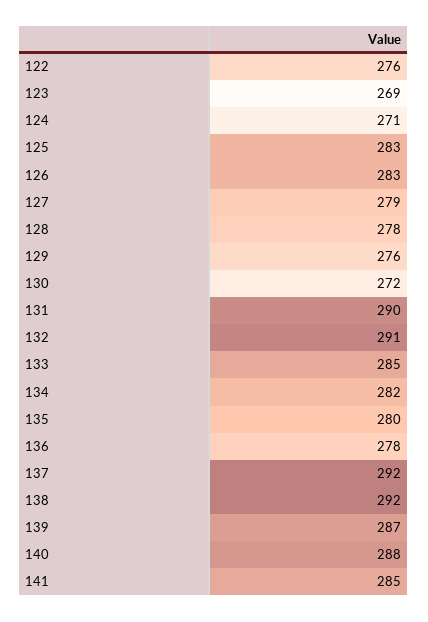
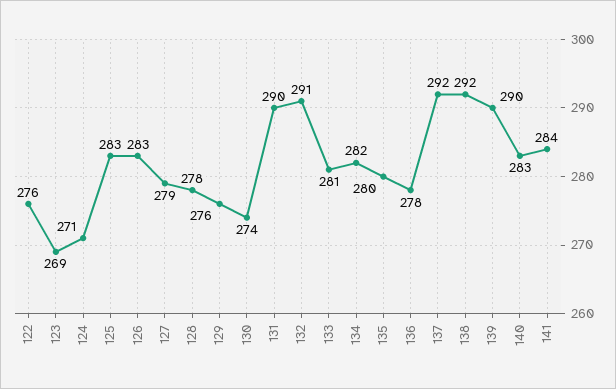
130: 272 -> 274
133: 285 -> 281
139: 287 -> 290
140: 288 -> 283
141: 285 -> 284

